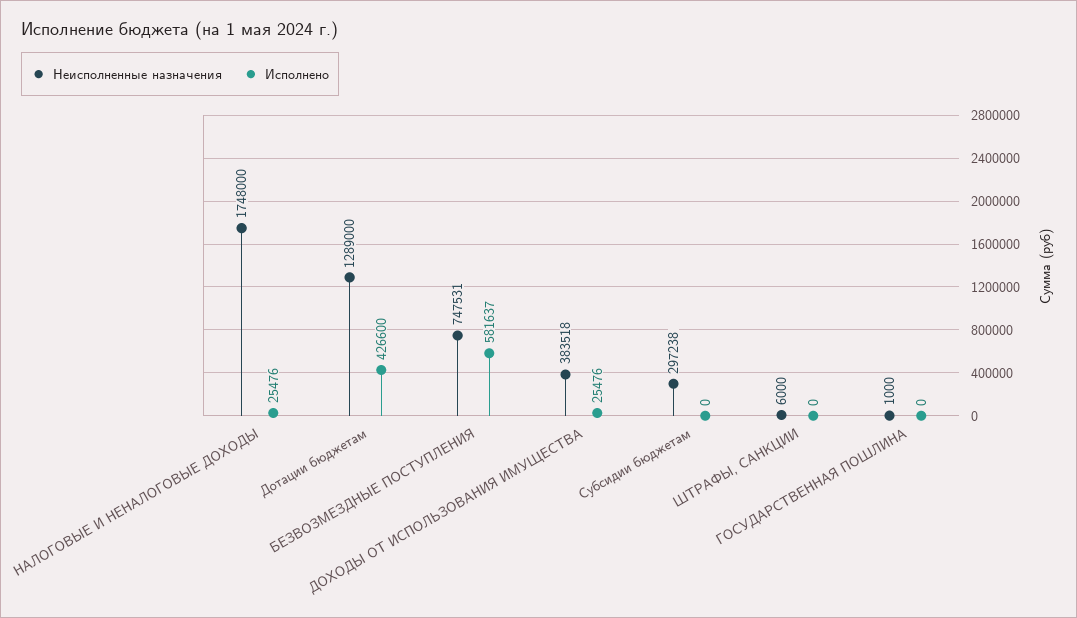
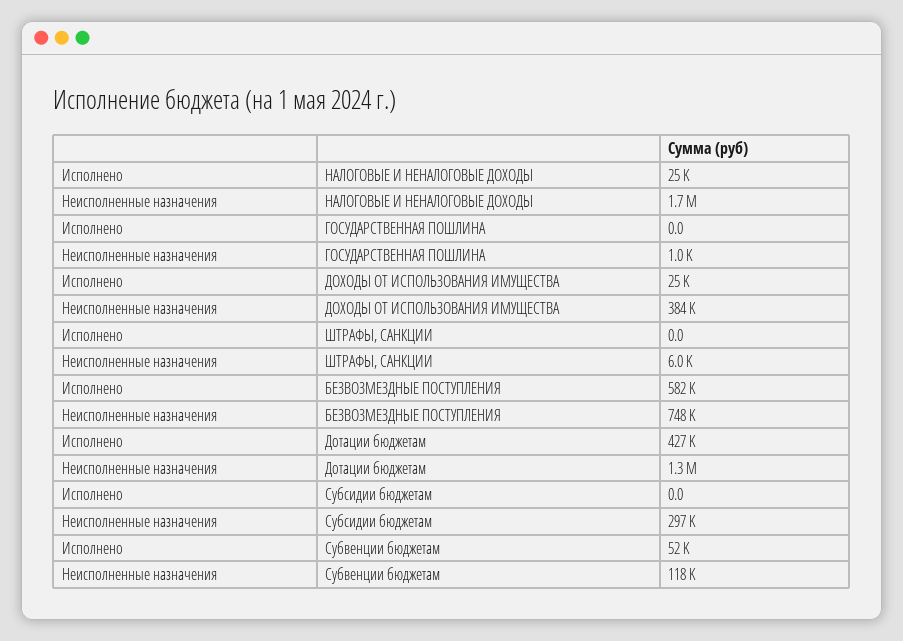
Исполнено, Субвенции бюджетам: none -> 52000
Неисполненные назначения, Субвенции бюджетам: none -> 118000

